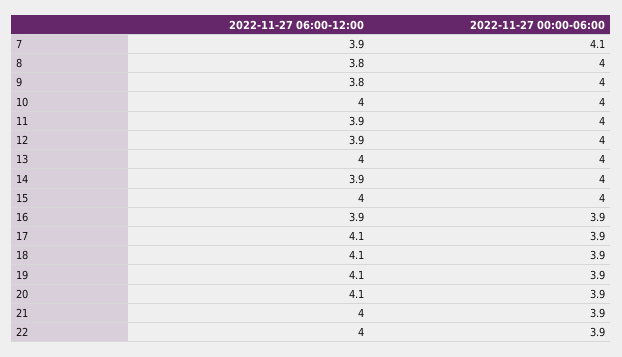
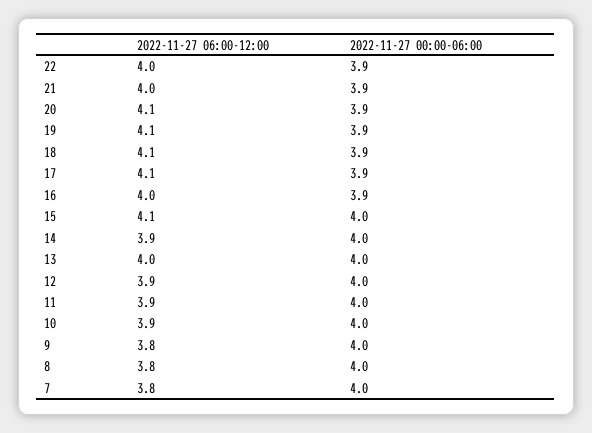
2022-11-27 06:00-12:00, 7: 3.9 -> 3.8
2022-11-27 00:00-06:00, 7: 4.1 -> 4
2022-11-27 06:00-12:00, 10: 4 -> 3.9
2022-11-27 06:00-12:00, 15: 4 -> 4.1
2022-11-27 06:00-12:00, 16: 3.9 -> 4

